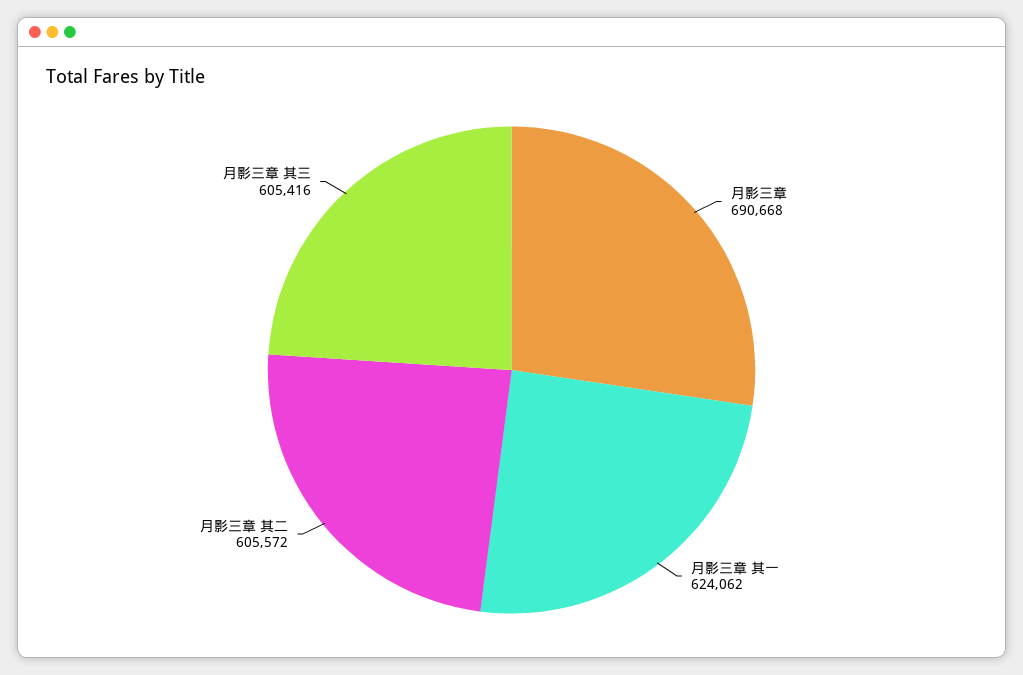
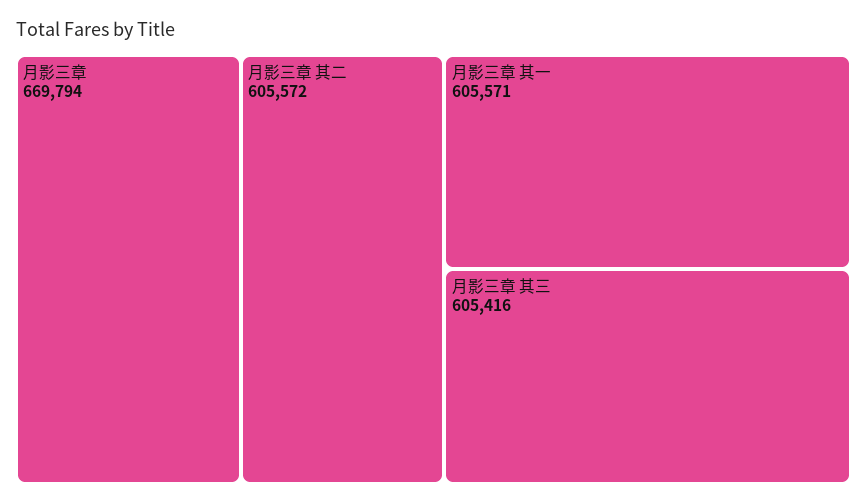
月影三章: 690668 -> 669794
月影三章 其一: 624062 -> 605571

